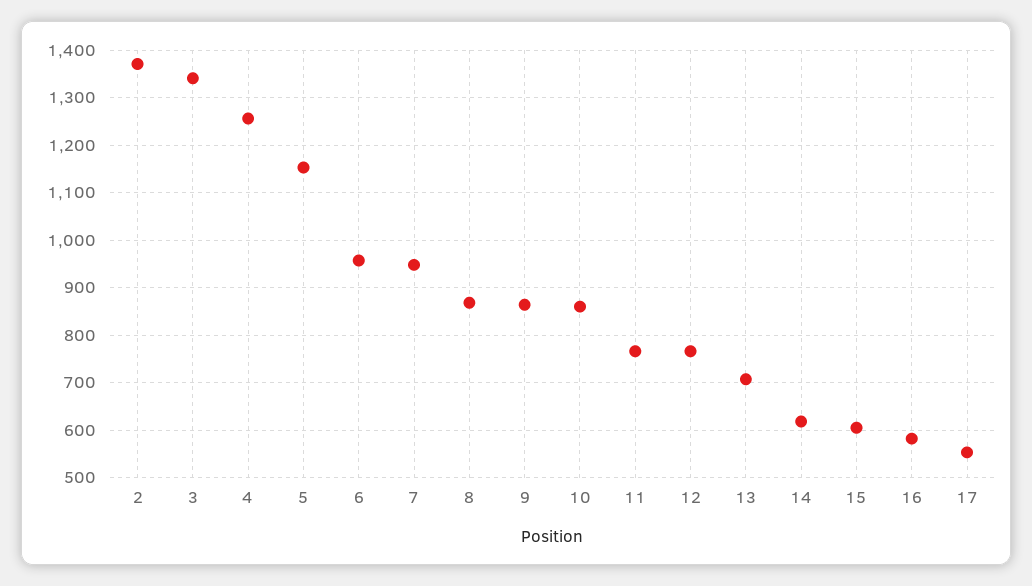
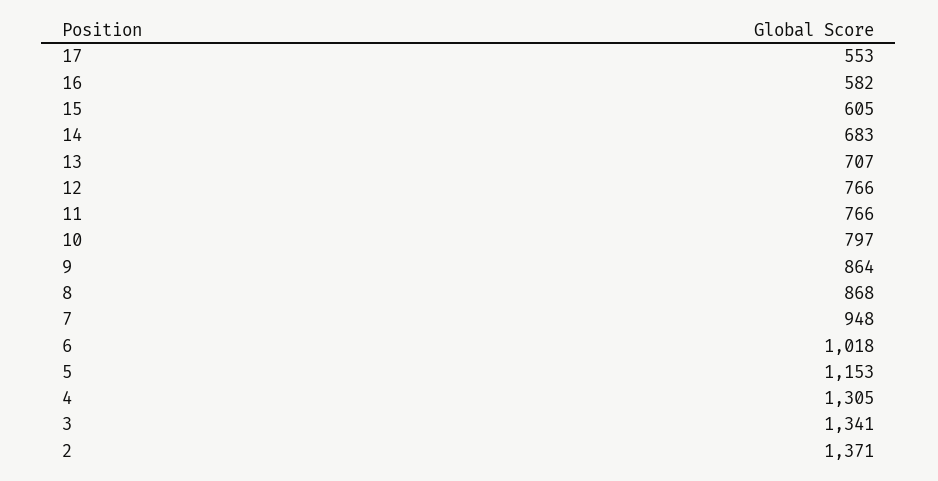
4: 1260 -> 1305
6: 960 -> 1018
10: 860 -> 797
14: 620 -> 683

